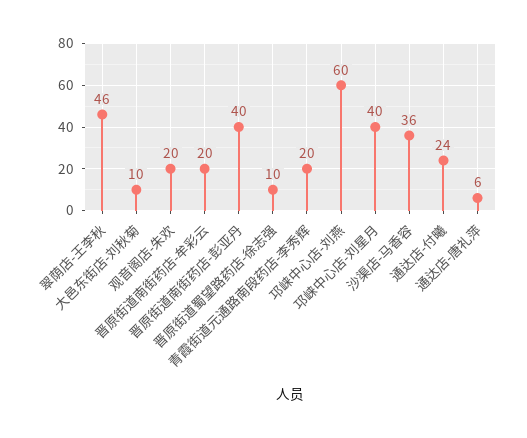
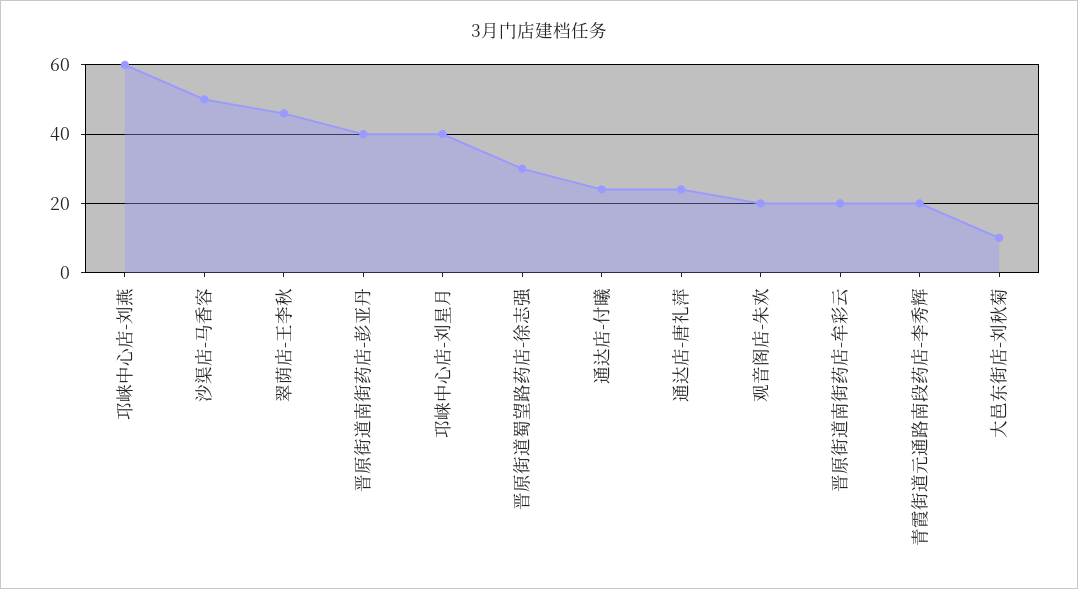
晋原街道蜀望路药店-徐志强: 10 -> 30
沙渠店-马香容: 36 -> 50
通达店-唐礼萍: 6 -> 25

